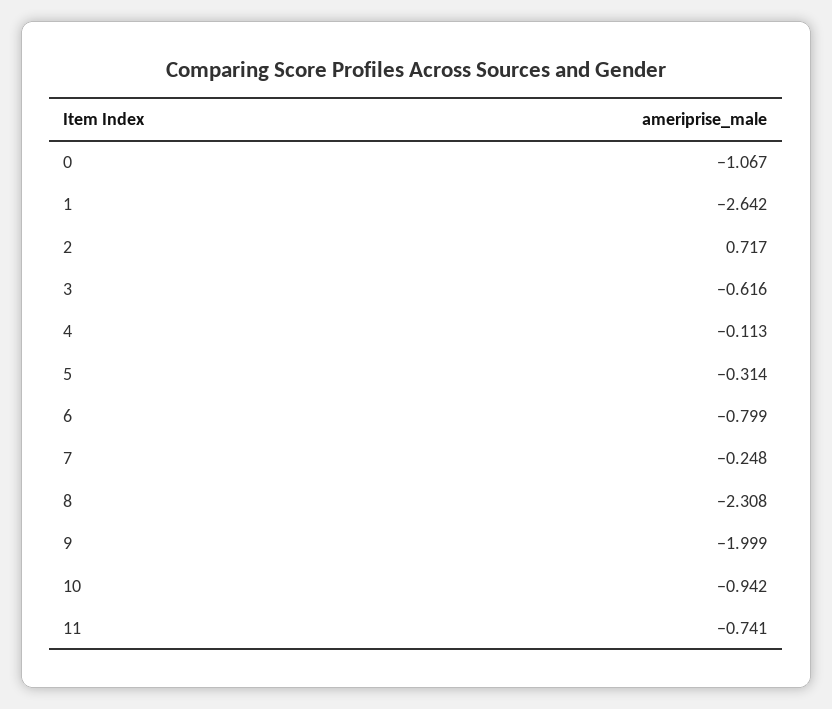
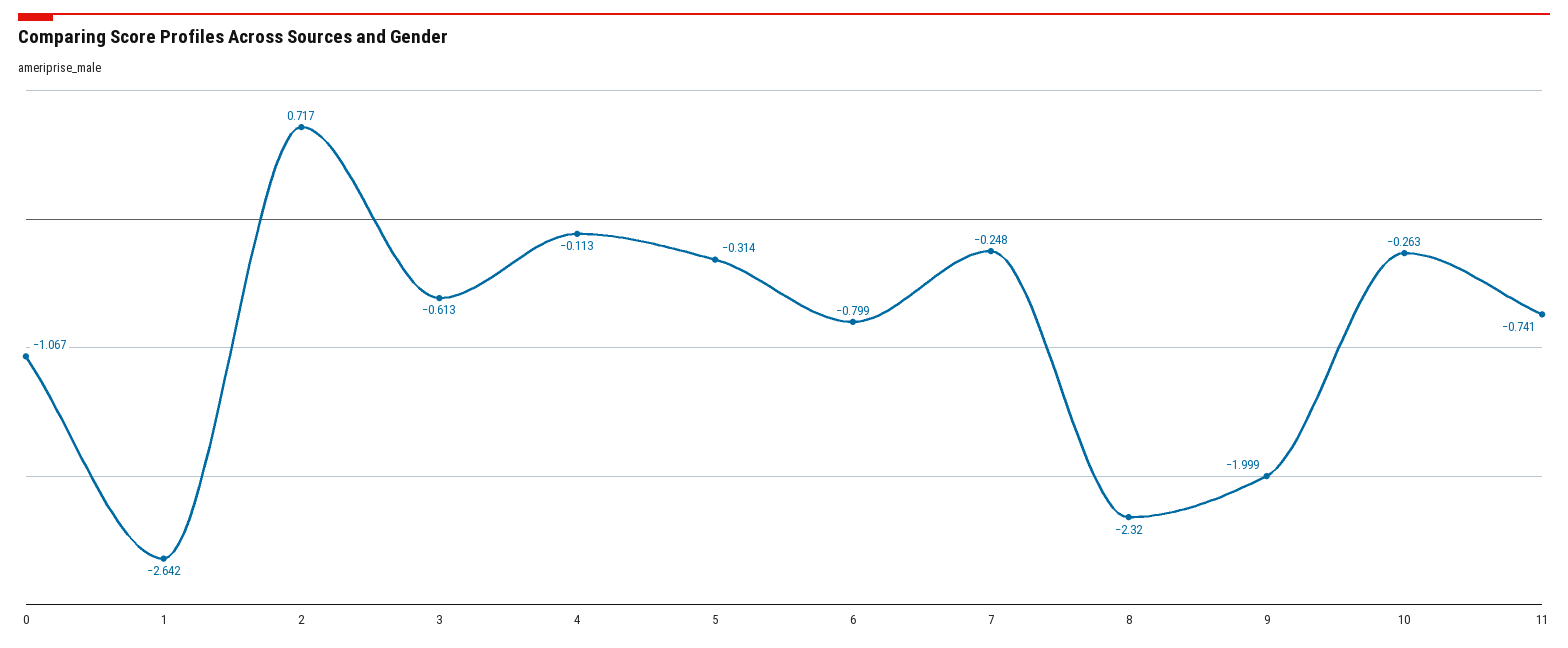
3: -0.616 -> -0.613
8: -2.308 -> -2.32
10: -0.942 -> -0.263

